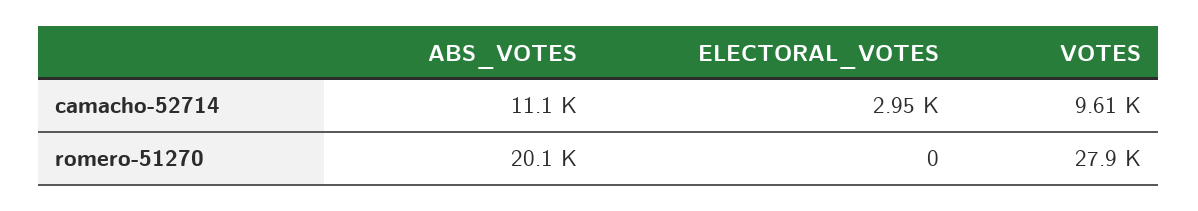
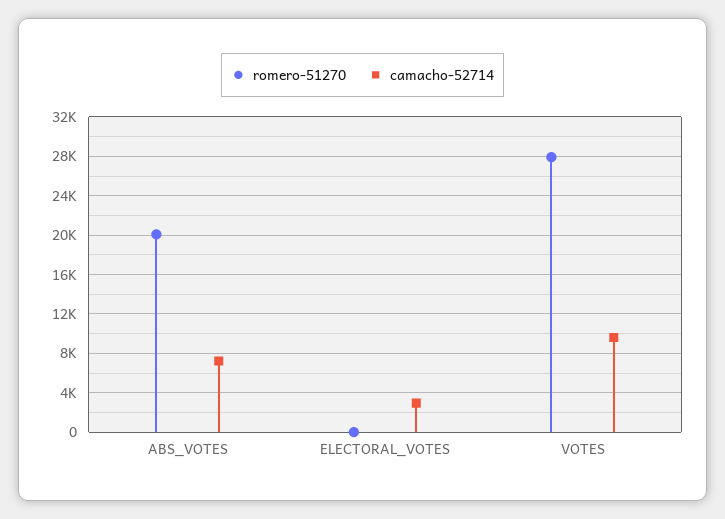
camacho-52714, ABS_VOTES: 11100 -> 7000

